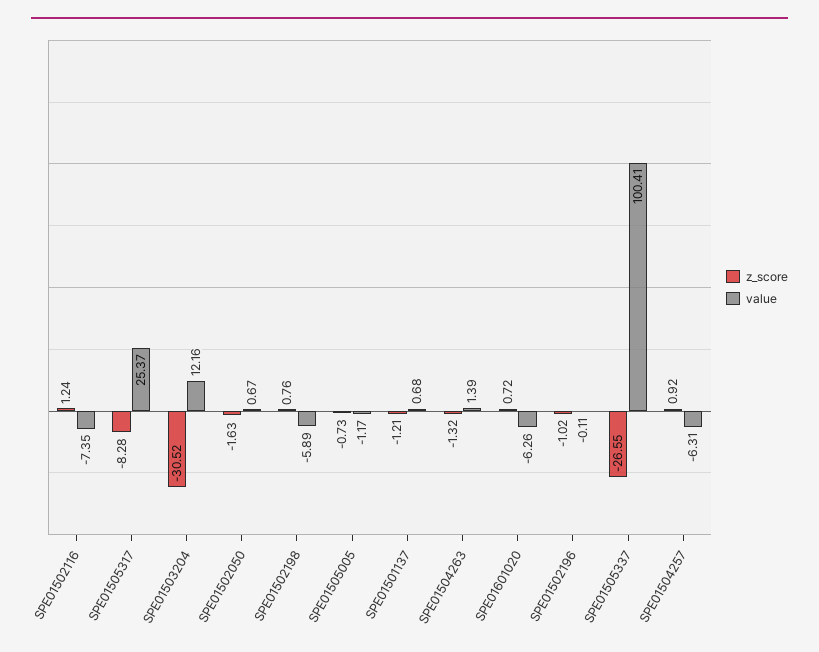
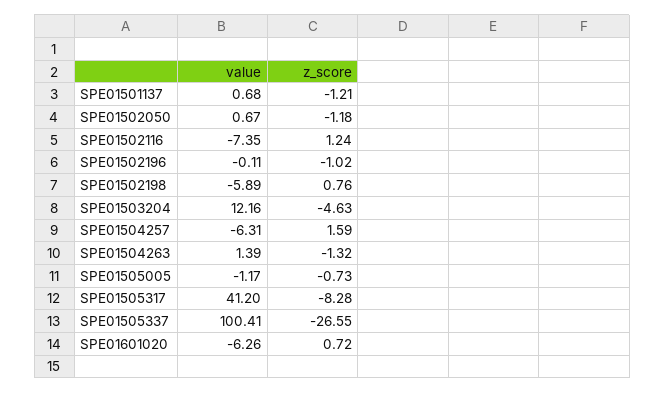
value, SPE01505317: 25.37 -> 41.2
z_score, SPE01503204: -30.52 -> -4.63
z_score, SPE01502050: -1.63 -> -1.18
z_score, SPE01504257: 0.92 -> 1.59

